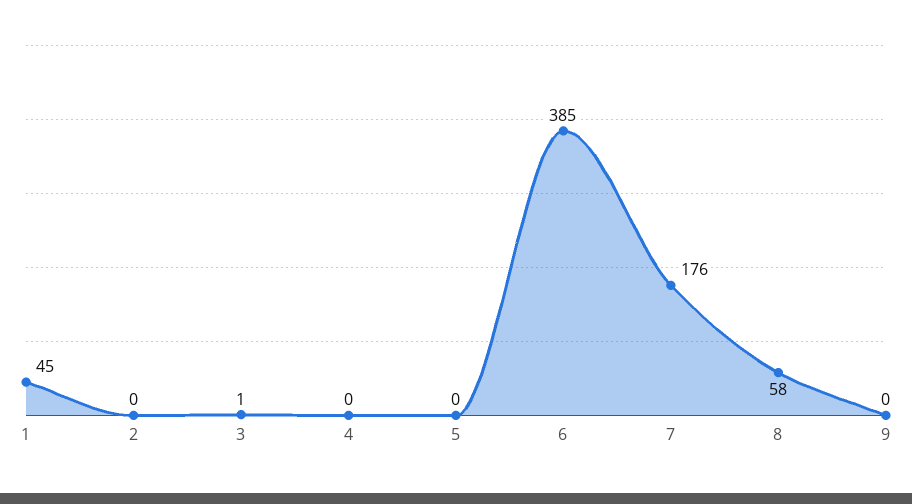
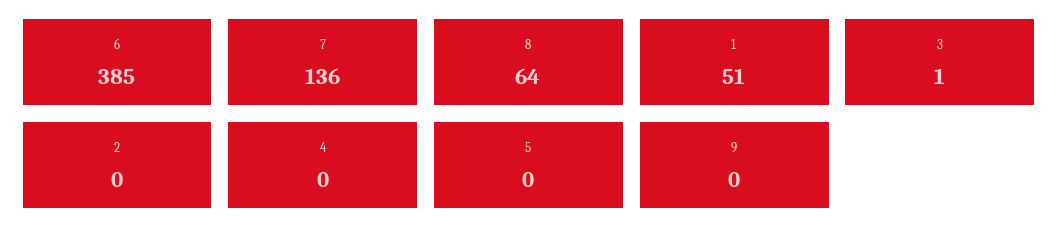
1: 45 -> 51
7: 176 -> 136
8: 58 -> 64

